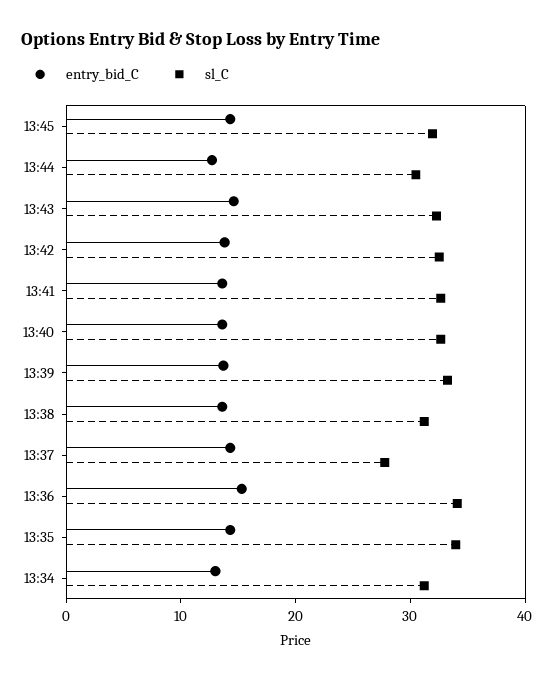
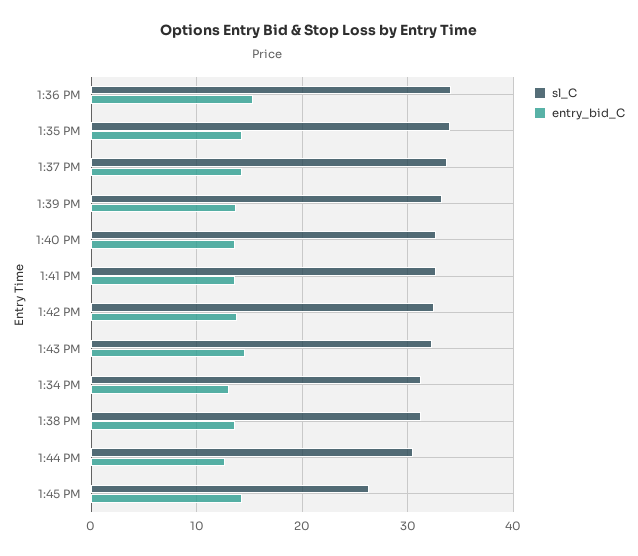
sl_C, 13:45: 32 -> 26
sl_C, 13:37: 28 -> 34

